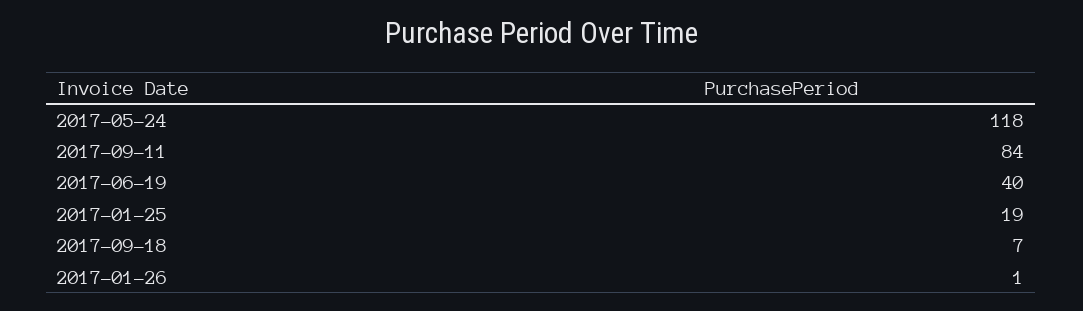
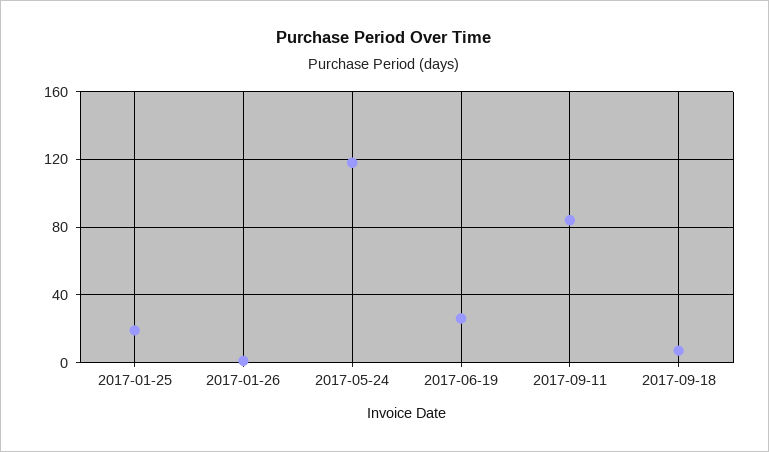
2017-06-19: 40 -> 25

